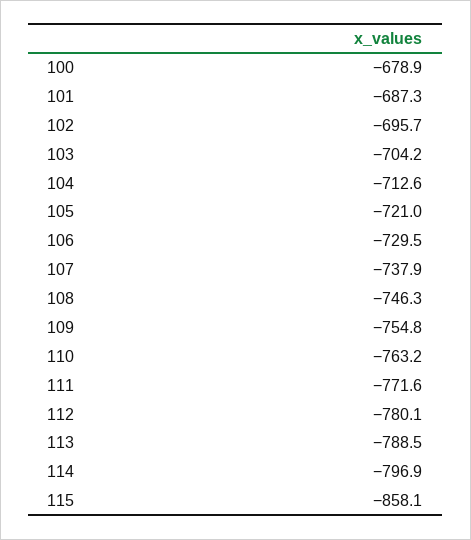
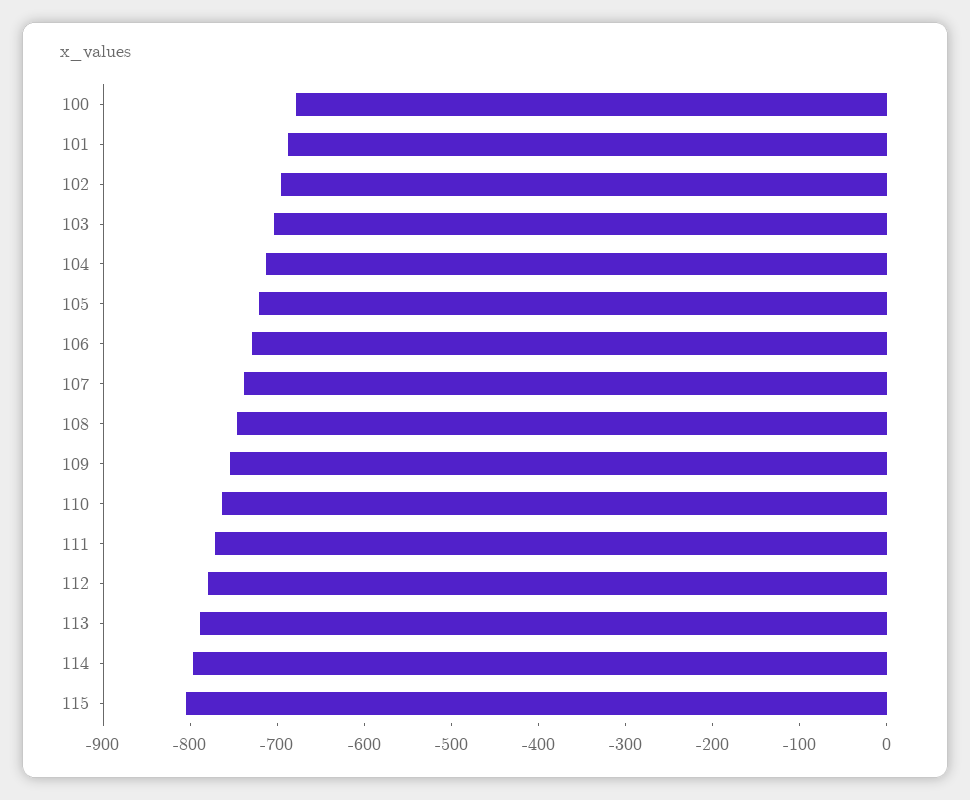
115: -858.1 -> -800

